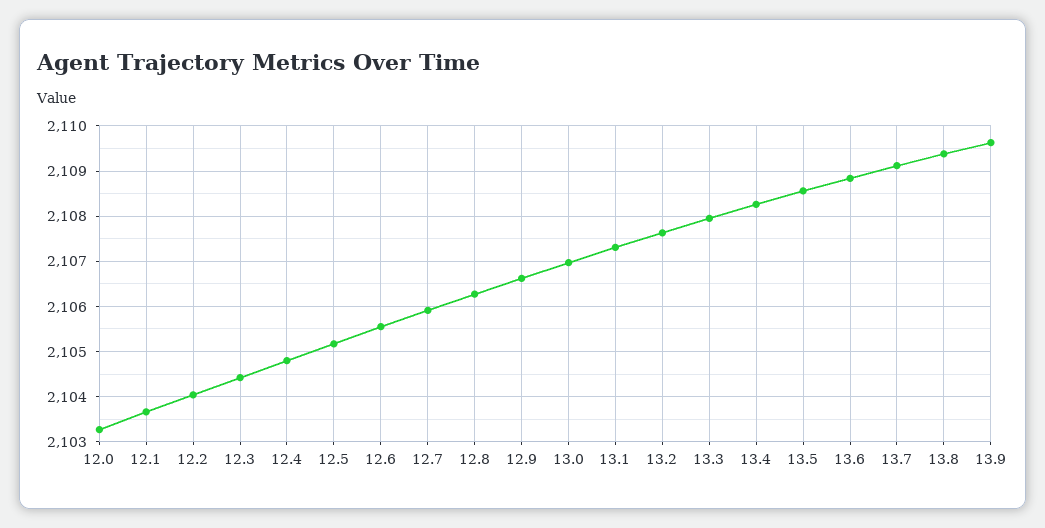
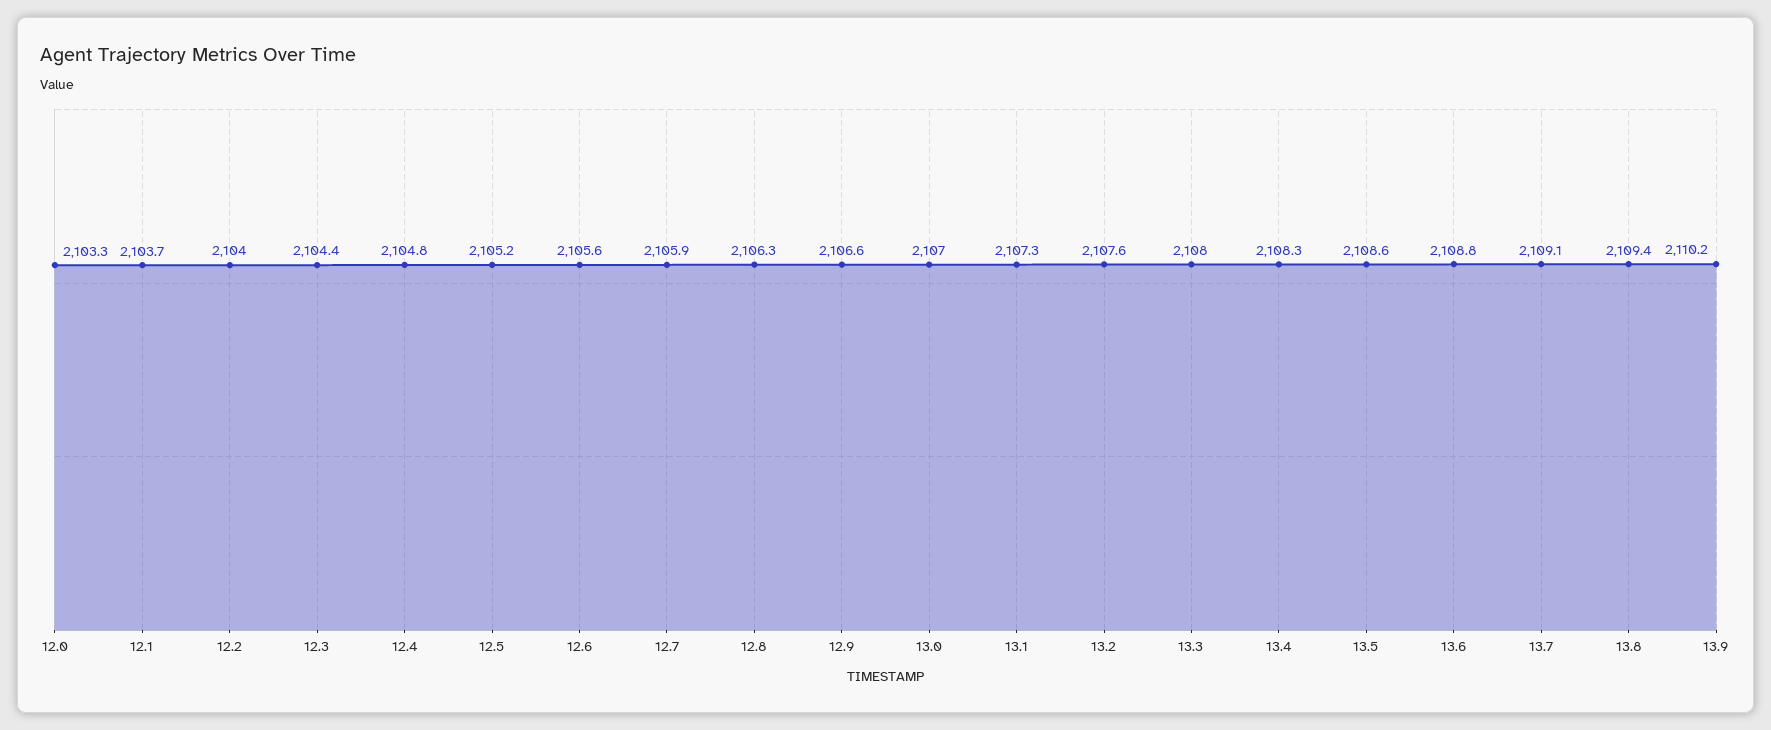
13.9: 2109.6 -> 2110.2

